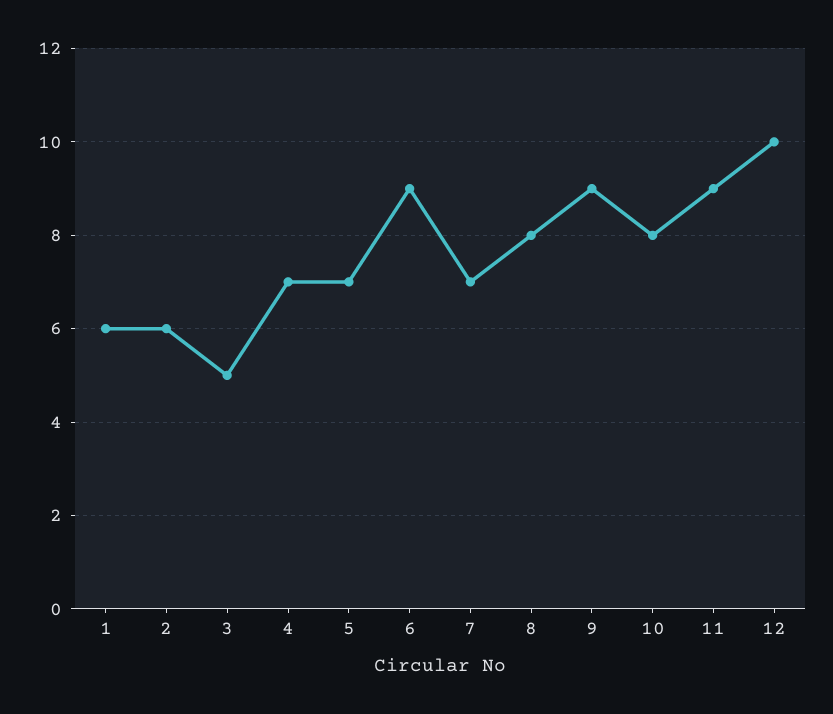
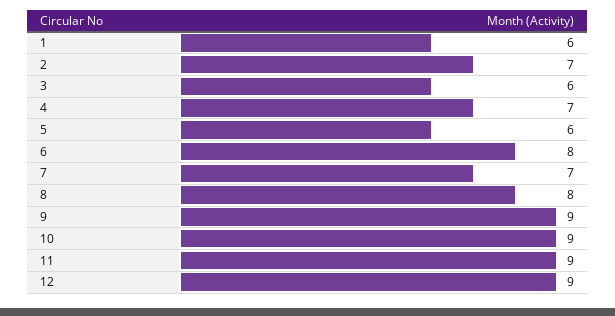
2: 6 -> 7
3: 5 -> 6
5: 7 -> 6
6: 9 -> 8
10: 8 -> 9
12: 10 -> 9

